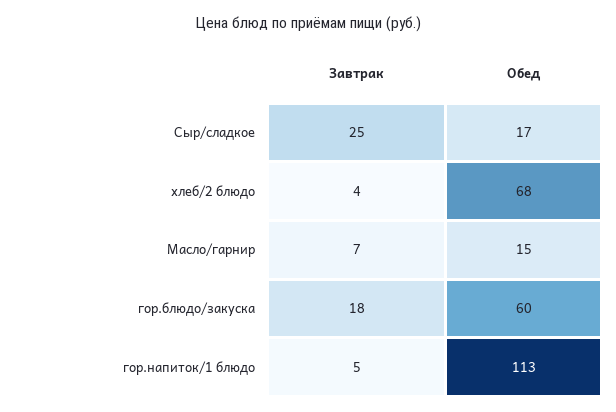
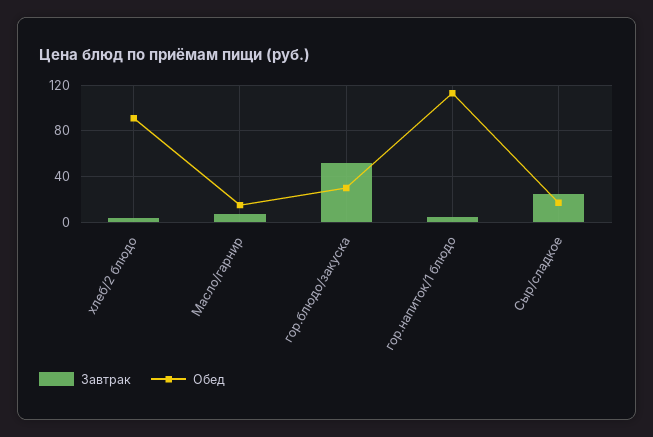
Обед, хлеб/2 блюдо: 68 -> 90
Завтрак, гор.блюдо/закуска: 18 -> 50
Обед, гор.блюдо/закуска: 60 -> 30

